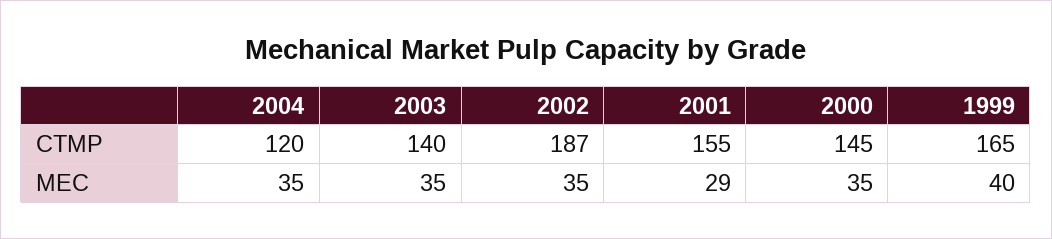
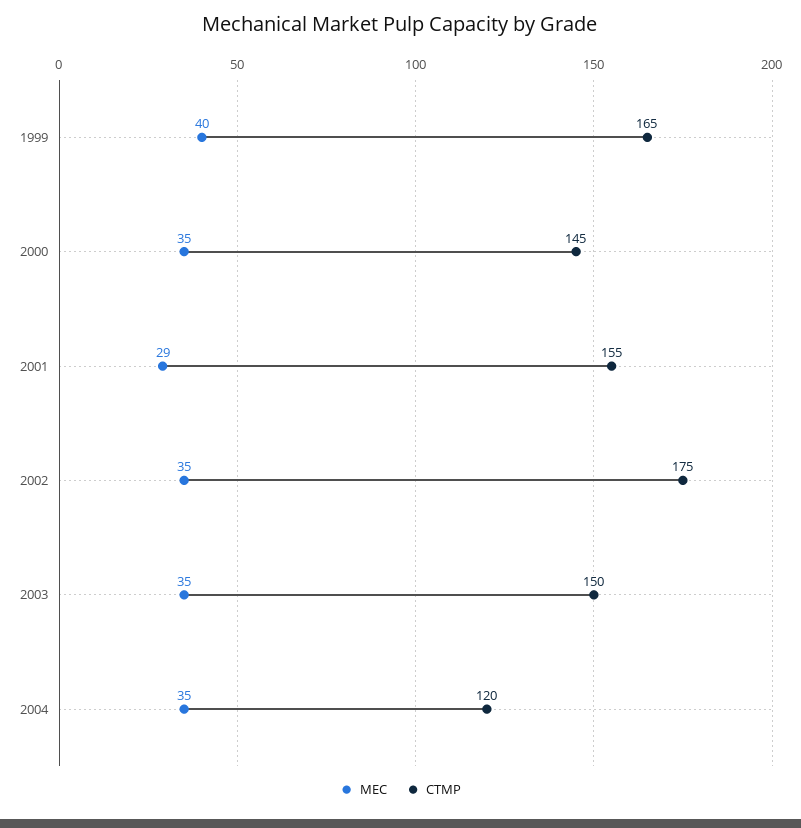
CTMP, 2003: 140 -> 150
CTMP, 2002: 187 -> 175

